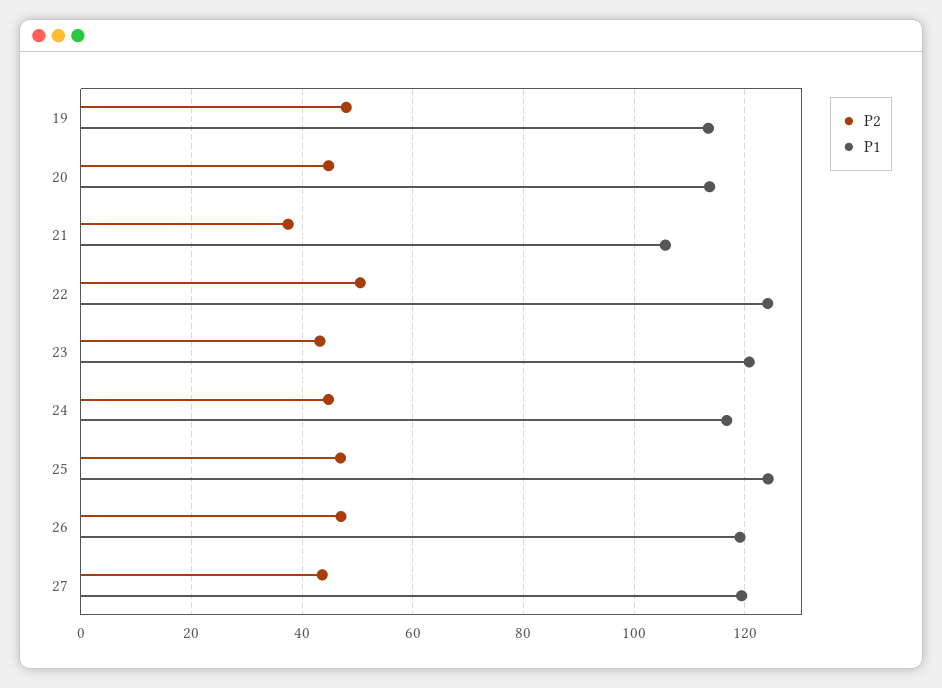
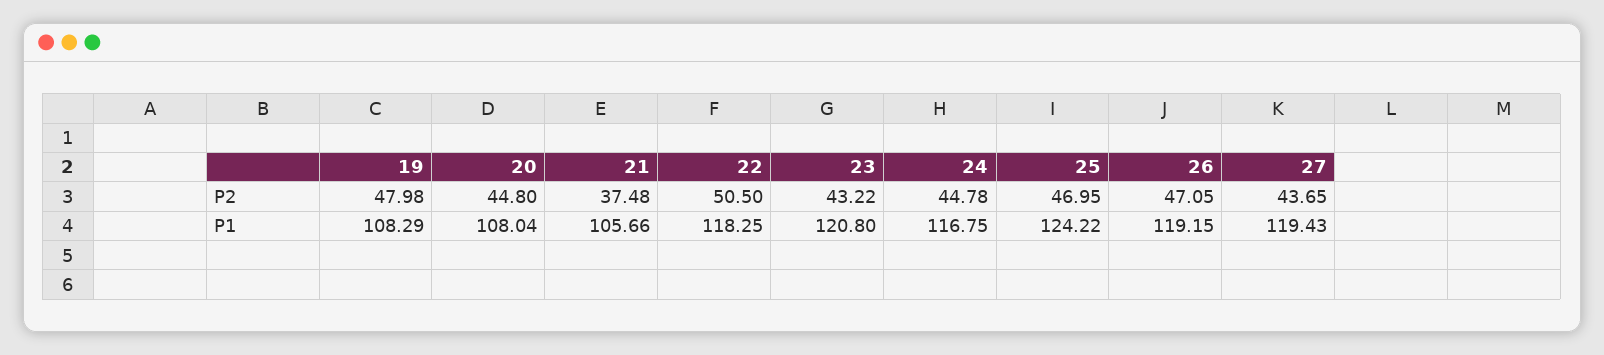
P1, 19: 114 -> 108.29
P1, 20: 114 -> 108.04
P1, 22: 124 -> 118.25

